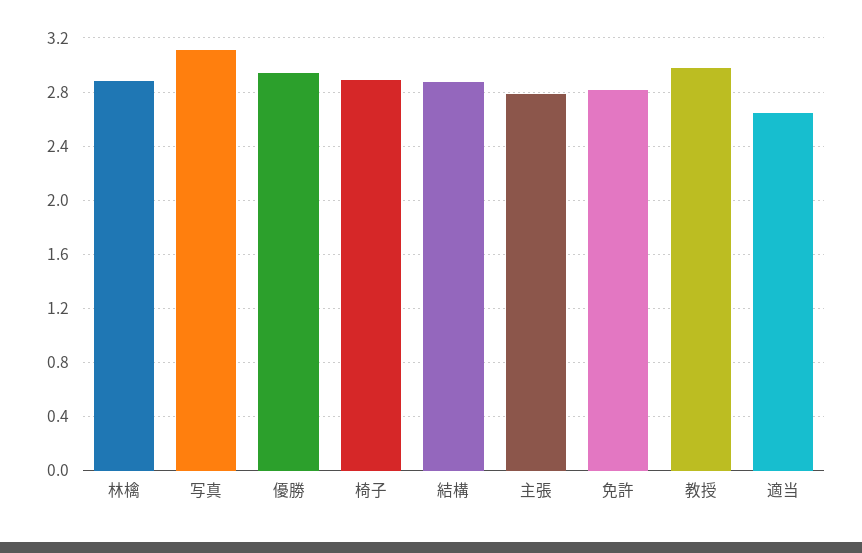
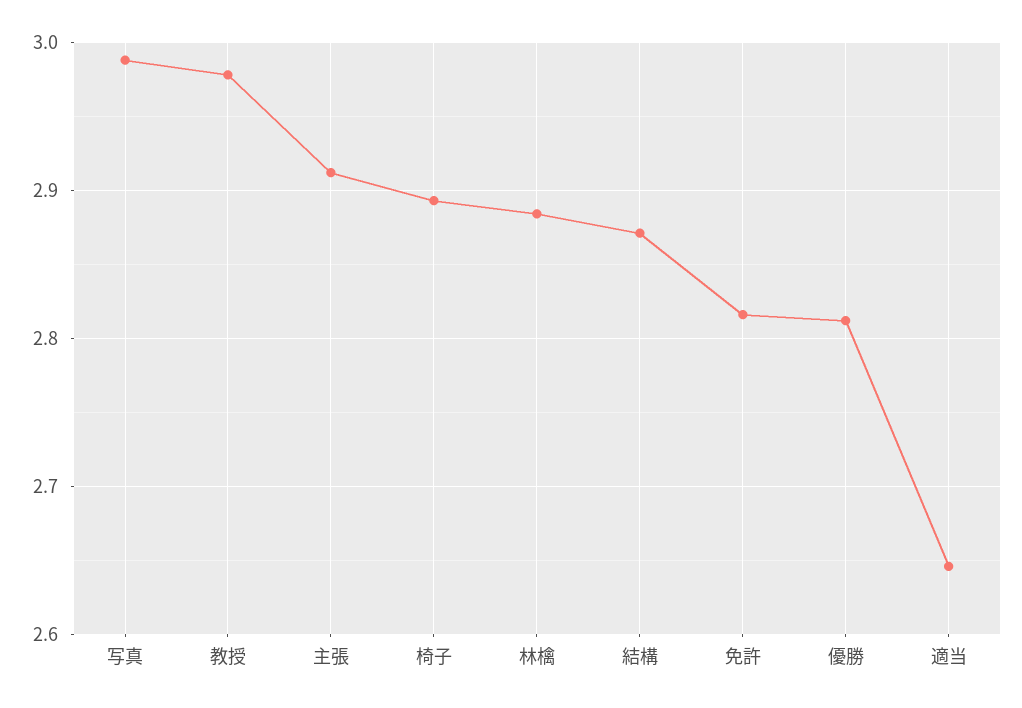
写真: 3.1 -> 2.99
優勝: 2.95 -> 2.81
主張: 2.8 -> 2.91

